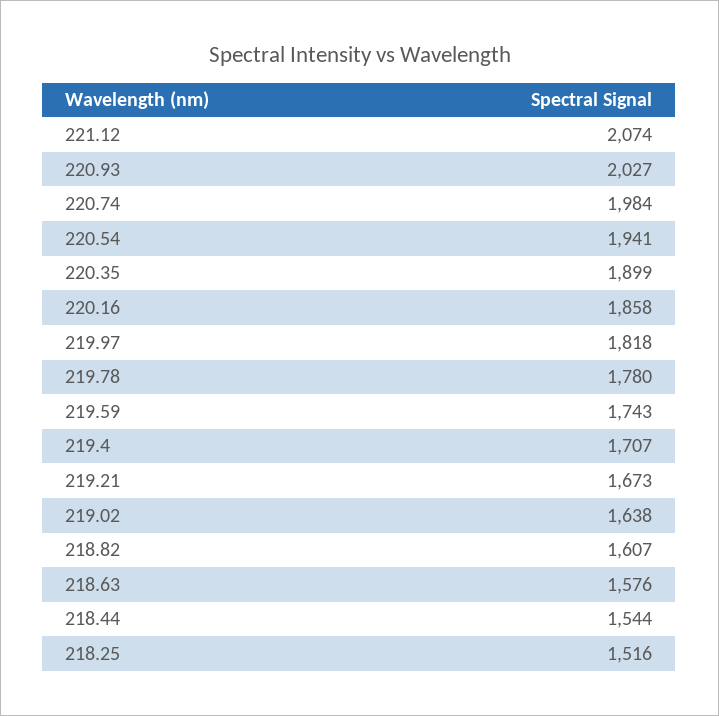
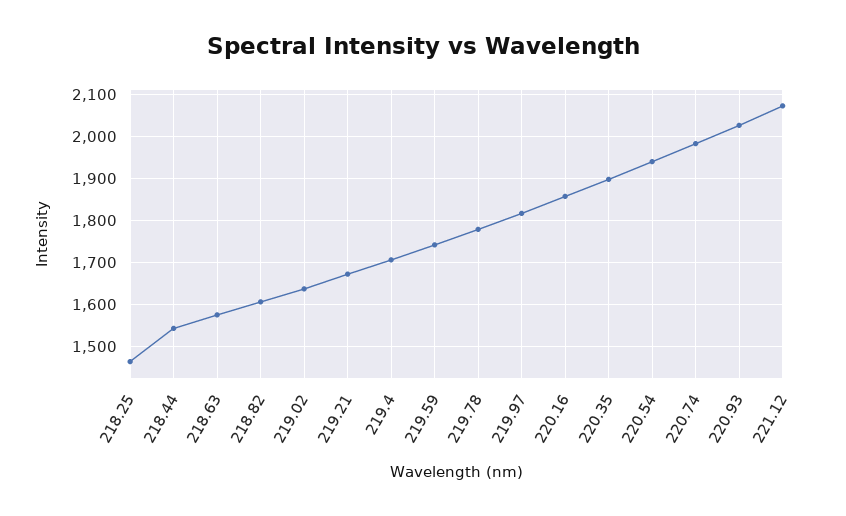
218.25: 1516 -> 1460

